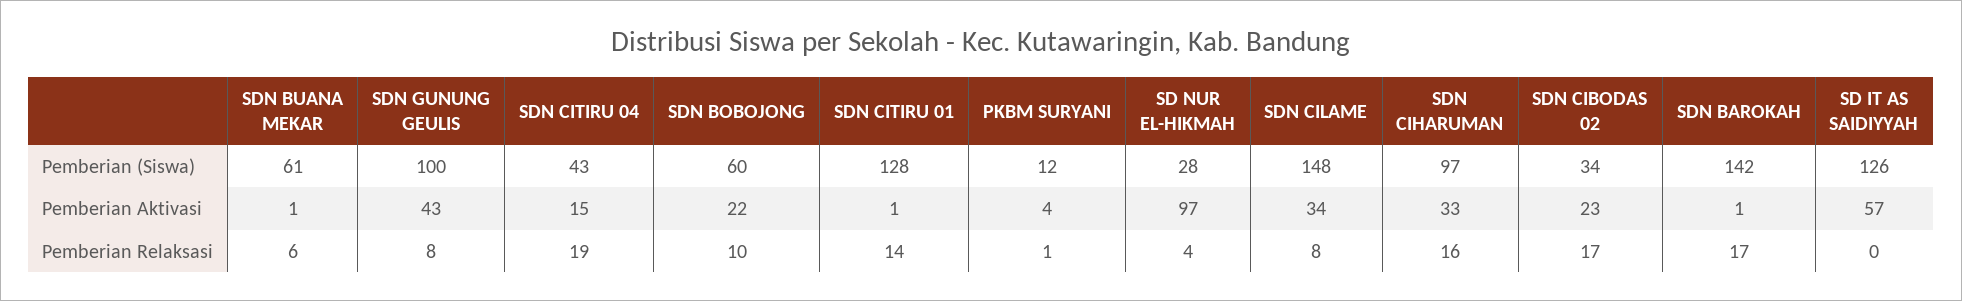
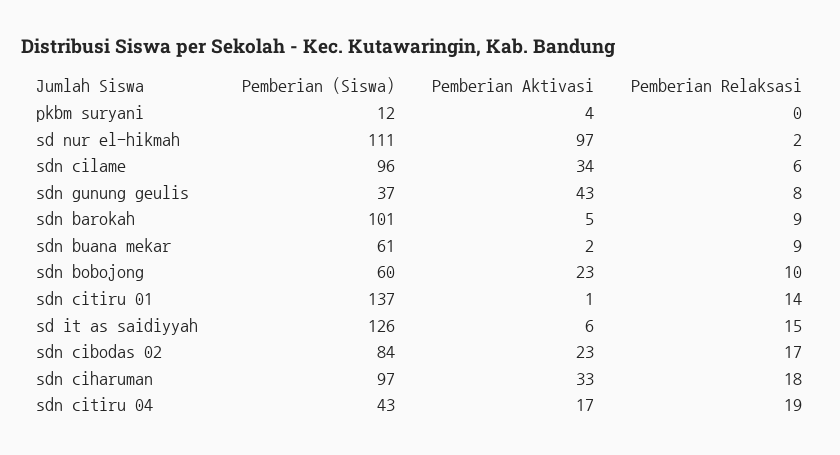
SDN GUNUNG GEULIS, Pemberian (Siswa): 100 -> 37
SDN CITIRU 01, Pemberian (Siswa): 128 -> 137
SD NUR EL-HIKMAH, Pemberian (Siswa): 28 -> 111
SDN CILAME, Pemberian (Siswa): 148 -> 96
SDN CIBODAS 02, Pemberian (Siswa): 34 -> 84
SDN BAROKAH, Pemberian (Siswa): 142 -> 101
SDN BUANA MEKAR, Pemberian Aktivasi: 1 -> 2
SDN CITIRU 04, Pemberian Aktivasi: 15 -> 17
SDN BOBOJONG, Pemberian Aktivasi: 22 -> 23
SDN BAROKAH, Pemberian Aktivasi: 1 -> 5
SD IT AS SAIDIYYAH, Pemberian Aktivasi: 57 -> 6
SDN BUANA MEKAR, Pemberian Relaksasi: 6 -> 9
PKBM SURYANI, Pemberian Relaksasi: 1 -> 0
SD NUR EL-HIKMAH, Pemberian Relaksasi: 4 -> 2
SDN CILAME, Pemberian Relaksasi: 8 -> 6
SDN CIHARUMAN, Pemberian Relaksasi: 16 -> 18
SDN BAROKAH, Pemberian Relaksasi: 17 -> 9
SD IT AS SAIDIYYAH, Pemberian Relaksasi: 0 -> 15

